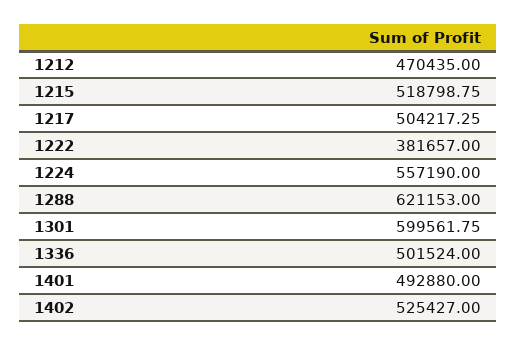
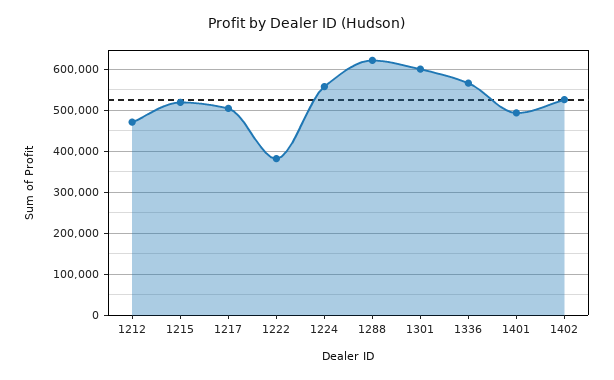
1336: 501524 -> 560000

